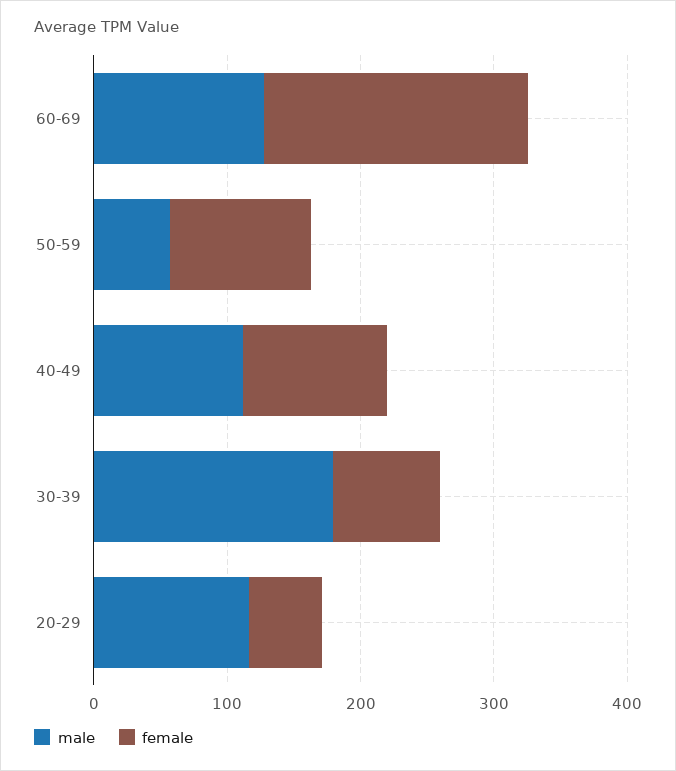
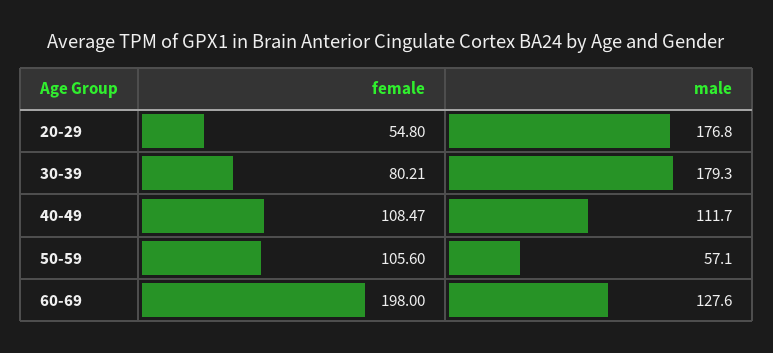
male, 20-29: 120 -> 176.8

